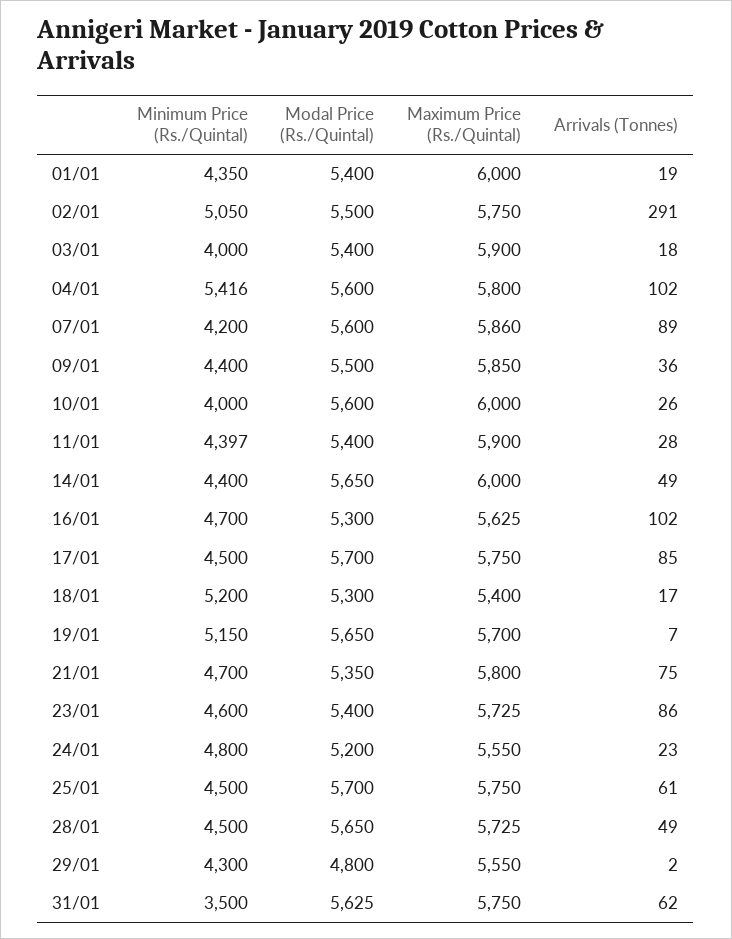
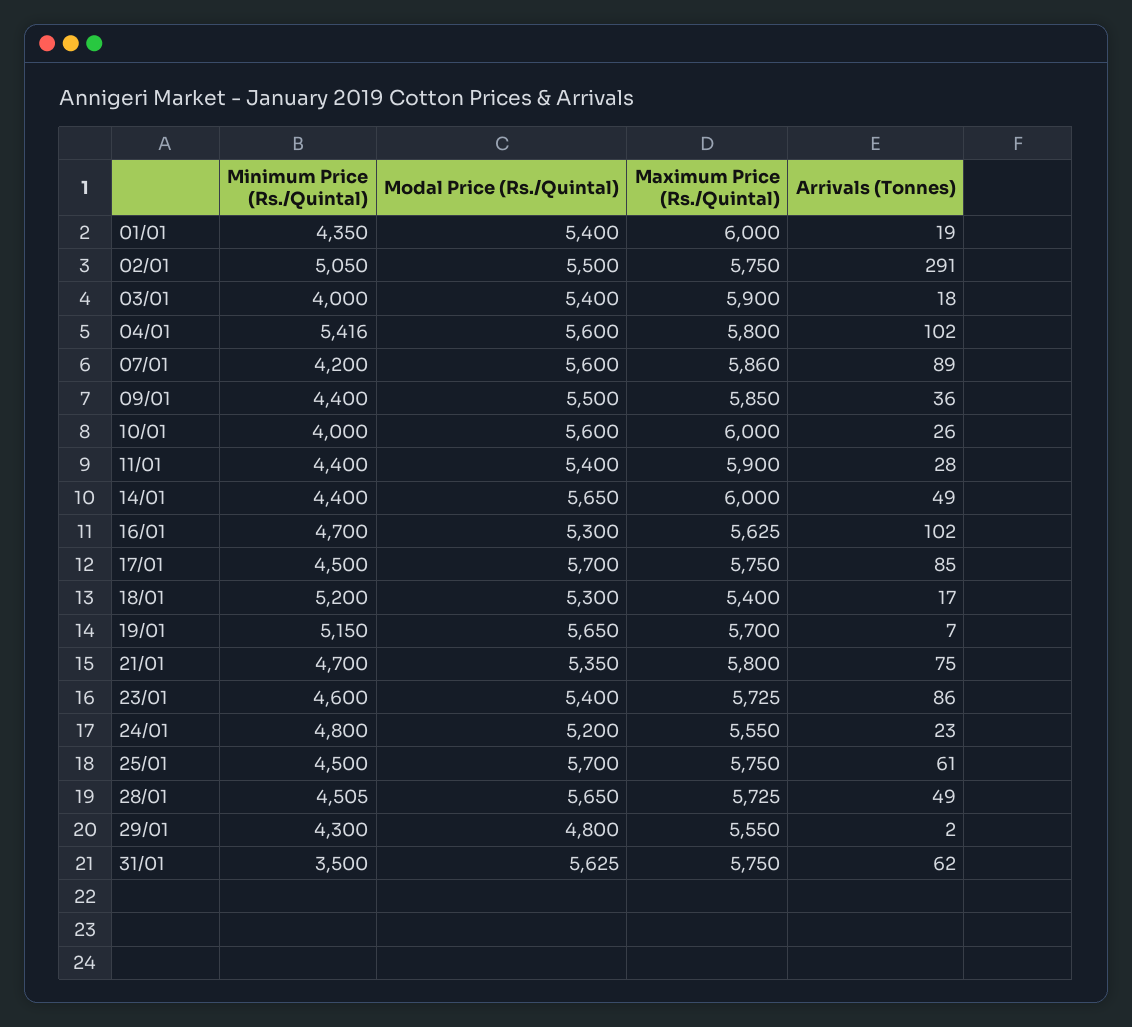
Minimum Price (Rs./Quintal), 11/01: 4397 -> 4400
Minimum Price (Rs./Quintal), 28/01: 4500 -> 4505

